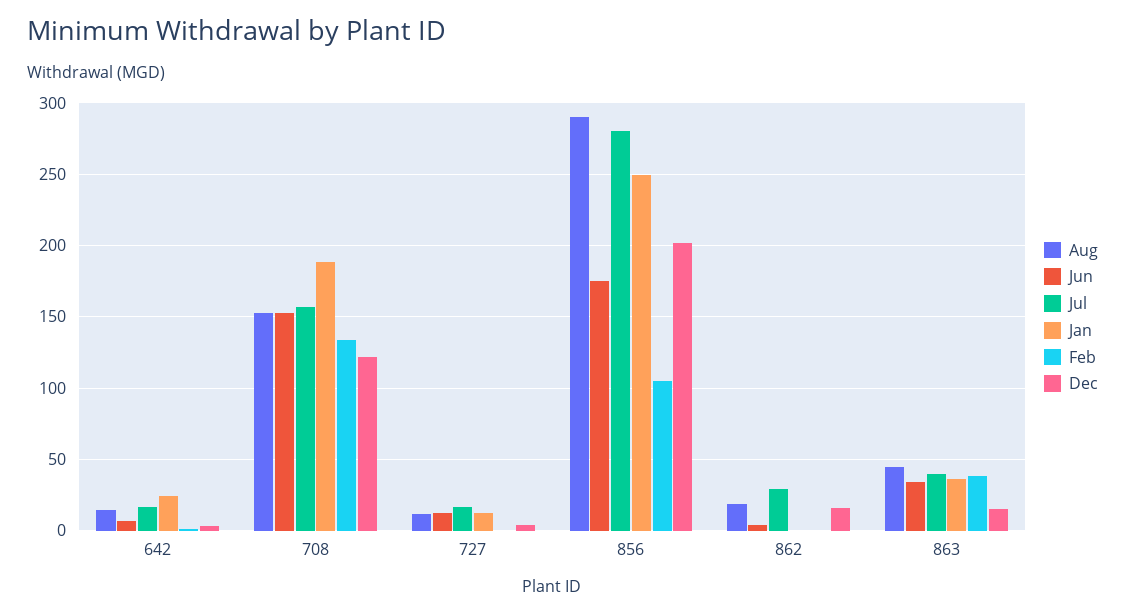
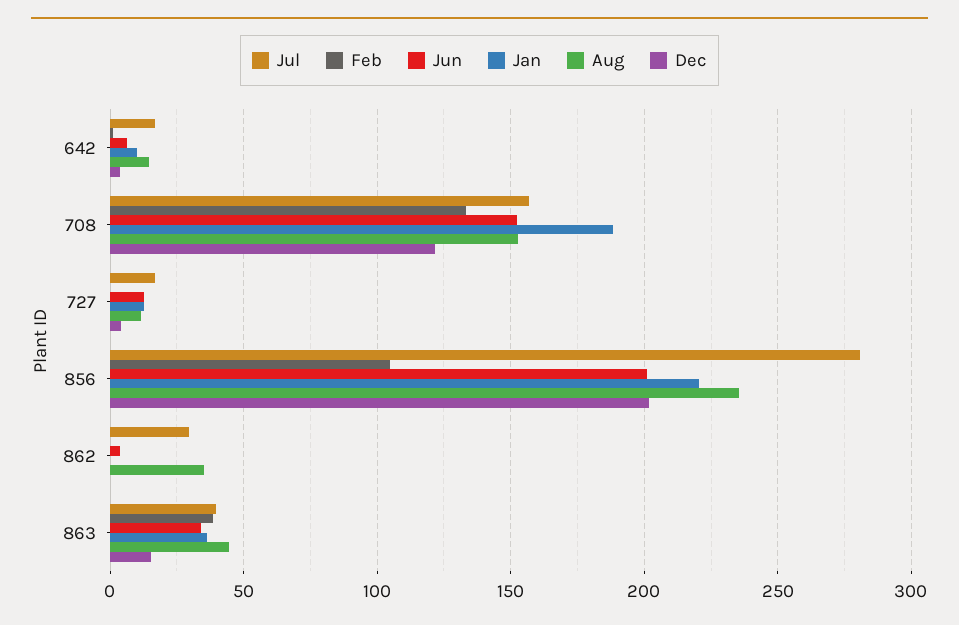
Jan, 642: 25 -> 10
Aug, 856: 290 -> 235
Jun, 856: 175 -> 200
Jan, 856: 250 -> 220
Aug, 862: 20 -> 35
Dec, 862: 15 -> 0

